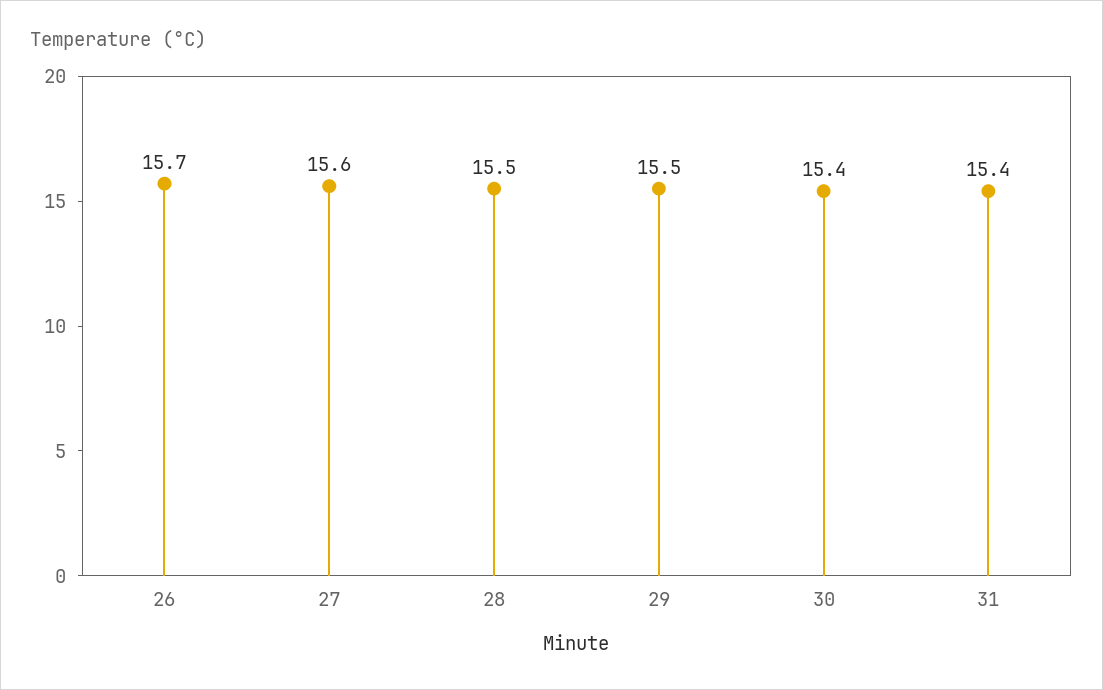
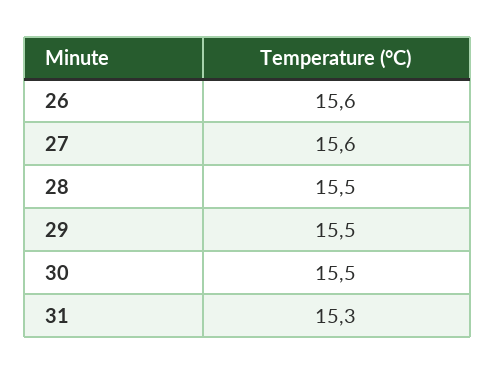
26: 15.7 -> 15.6
30: 15.4 -> 15.5
31: 15.4 -> 15.3

